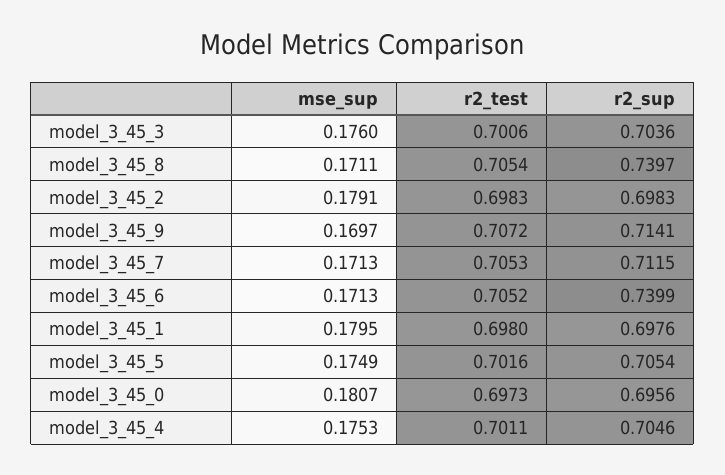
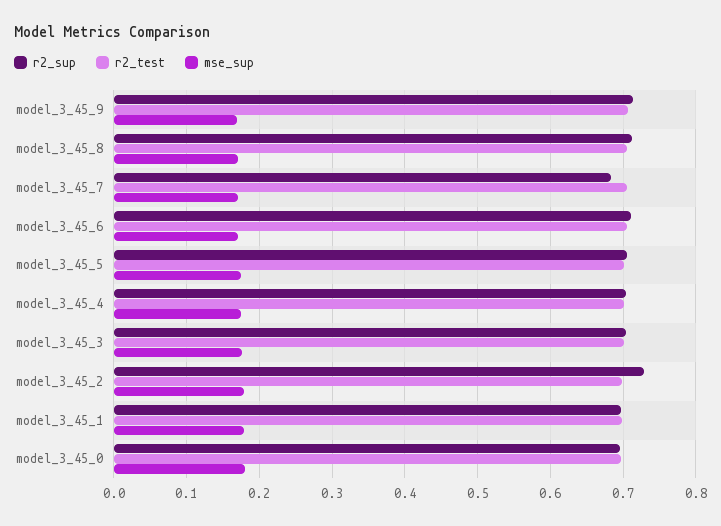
r2_sup, model_3_45_8: 0.7397 -> 0.71
r2_sup, model_3_45_2: 0.6983 -> 0.73
r2_sup, model_3_45_7: 0.7115 -> 0.68
r2_sup, model_3_45_6: 0.7399 -> 0.71

